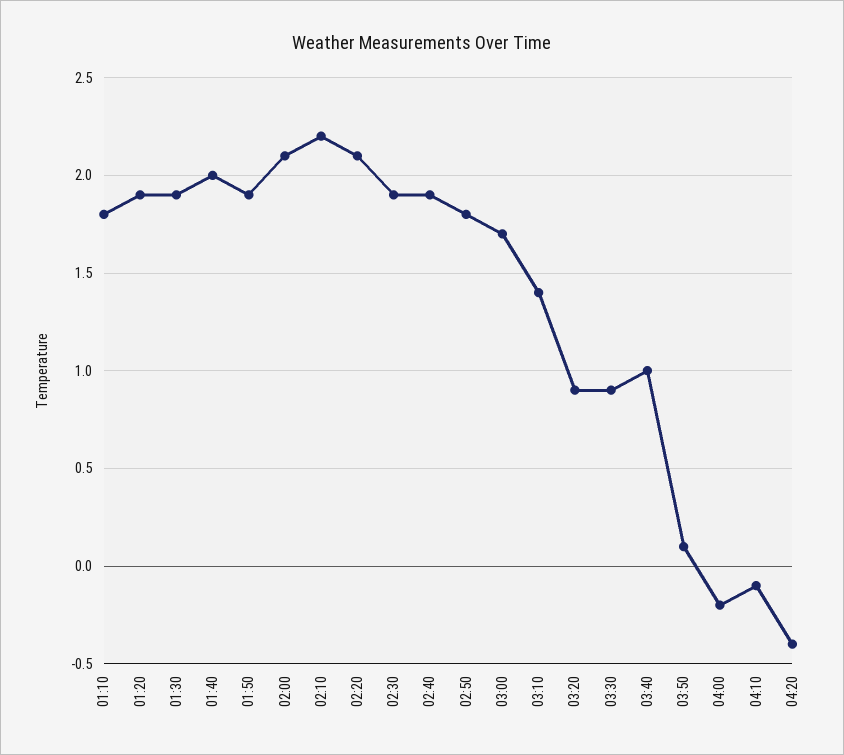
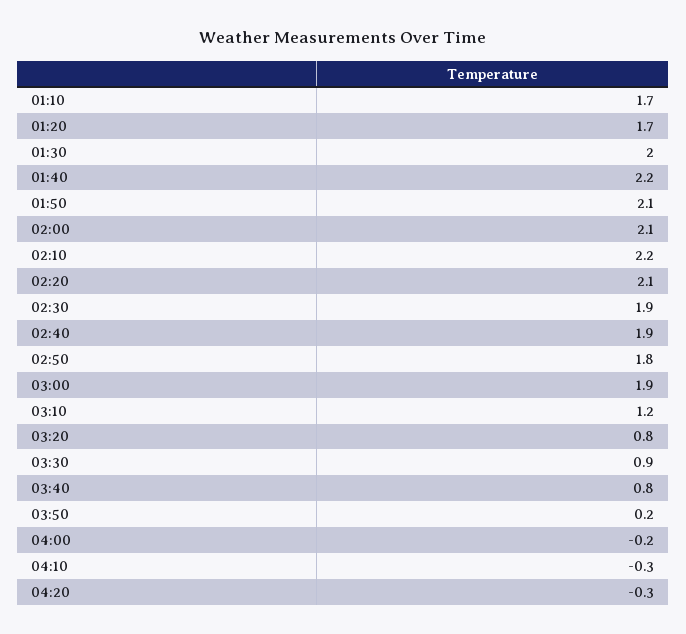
01:10: 1.8 -> 1.7
01:20: 1.9 -> 1.7
01:30: 1.9 -> 2
01:40: 2 -> 2.2
01:50: 1.9 -> 2.1
03:00: 1.7 -> 1.9
03:10: 1.4 -> 1.2
03:20: 0.9 -> 0.8
03:40: 1 -> 0.8
03:50: 0.1 -> 0.2
04:10: -0.1 -> -0.3
04:20: -0.4 -> -0.3

